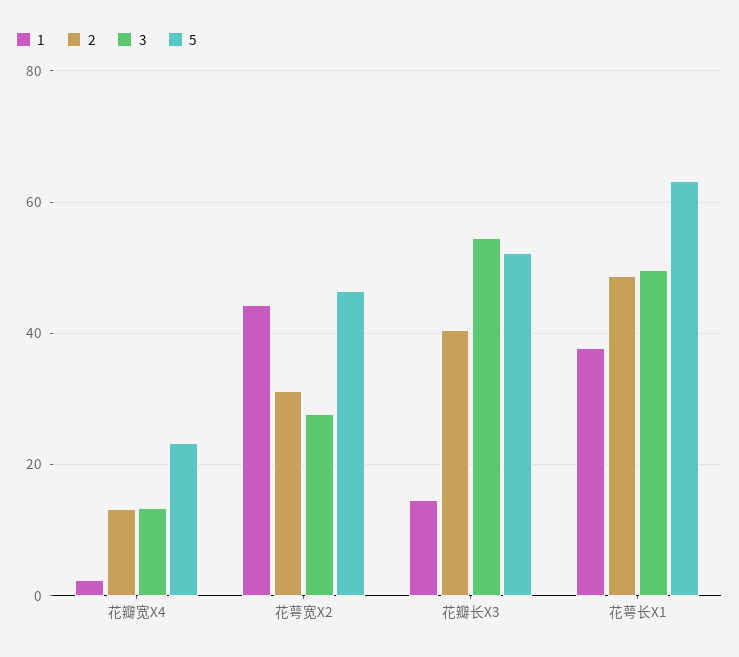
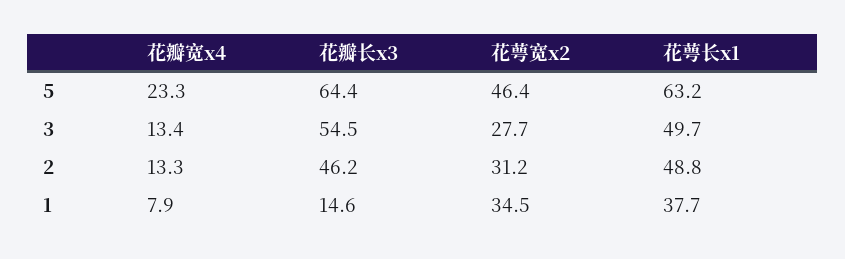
1, 花瓣宽X4: 2 -> 7.9
1, 花萼宽X2: 44 -> 34.5
2, 花瓣长X3: 40 -> 46.2
5, 花瓣长X3: 52 -> 64.4

